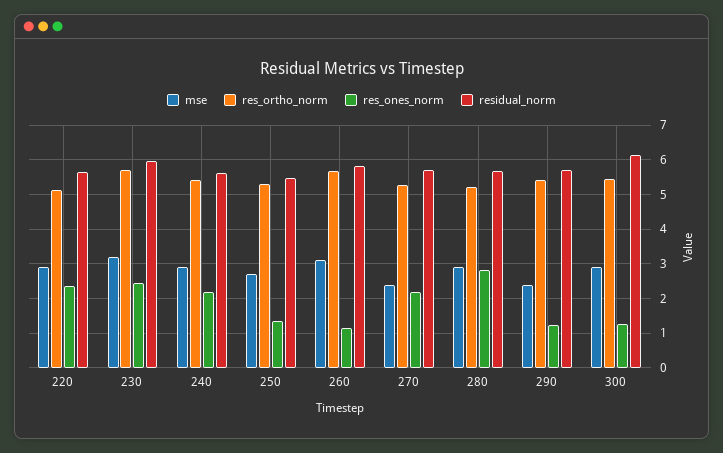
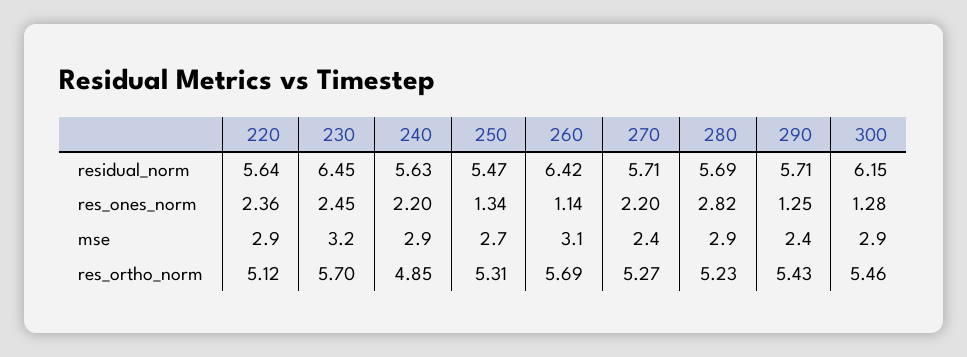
residual_norm, 230: 6 -> 6.45
res_ortho_norm, 240: 5.4 -> 4.85
residual_norm, 260: 5.8 -> 6.42

